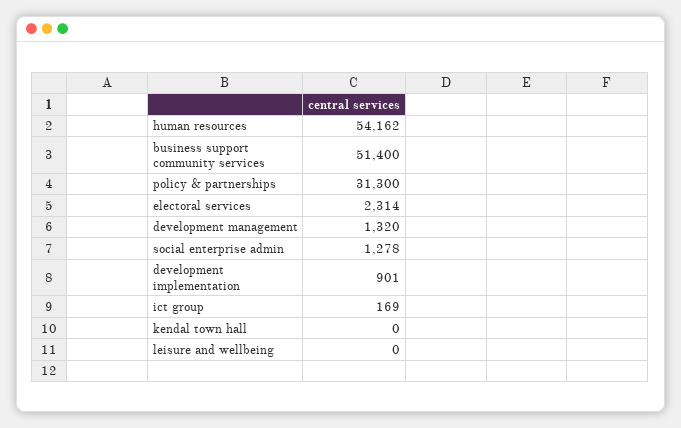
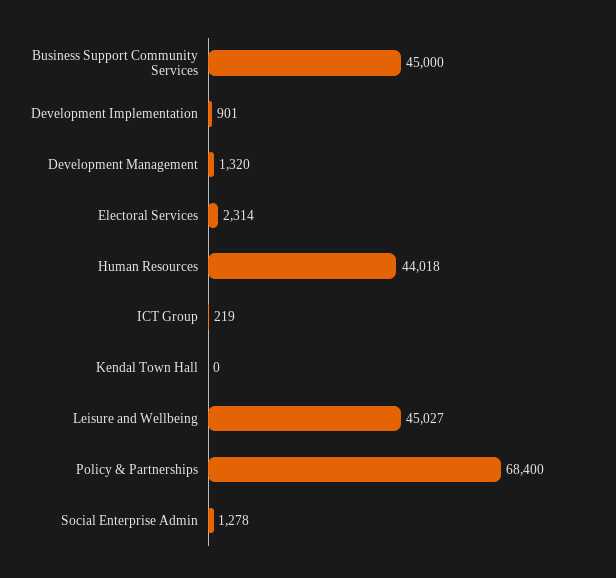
human resources: 54162 -> 44018
business support community services: 51400 -> 45000
policy & partnerships: 31300 -> 68400
ict group: 169 -> 219
leisure and wellbeing: 0 -> 45027

